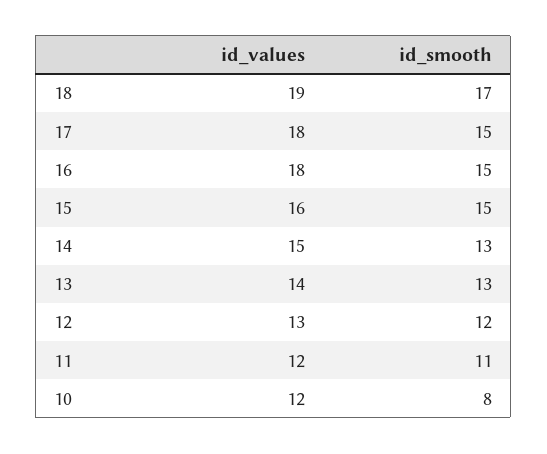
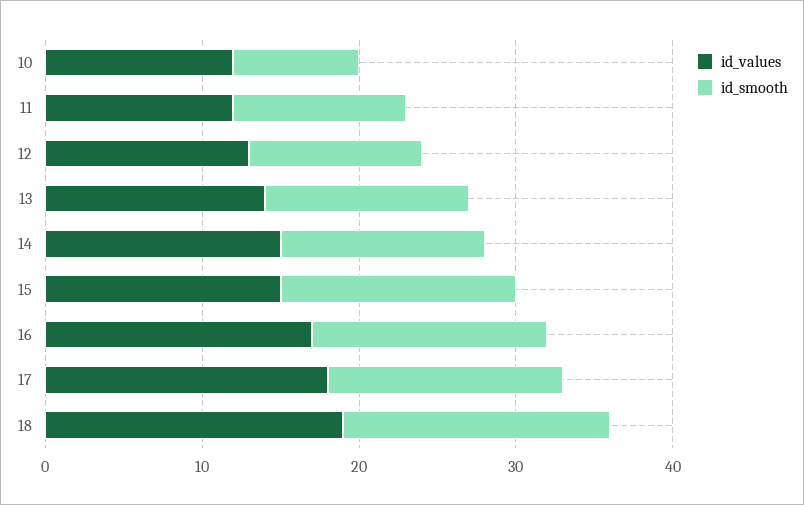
id_values, 16: 18 -> 17
id_values, 15: 16 -> 15
id_smooth, 12: 12 -> 11

